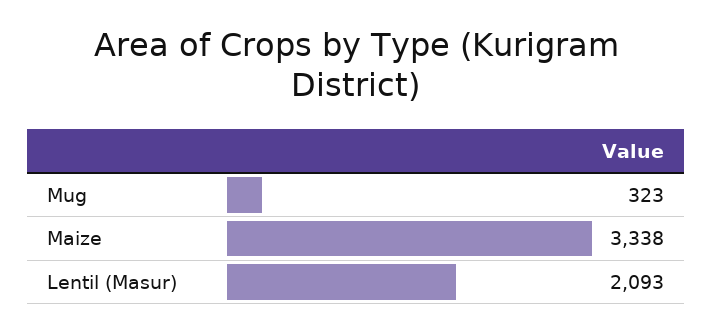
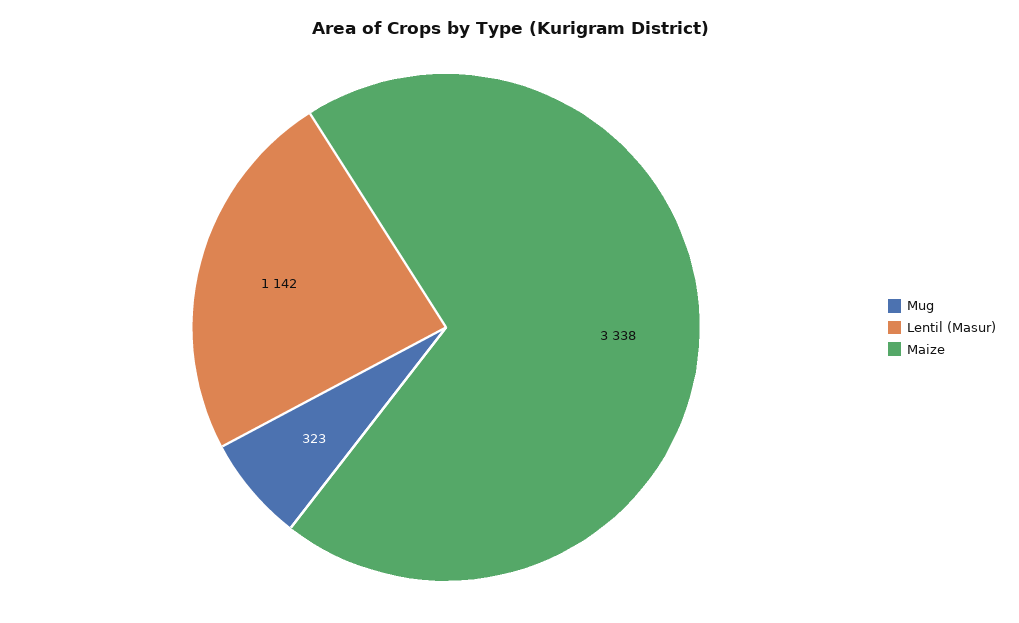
Lentil (Masur): 2093 -> 1142

